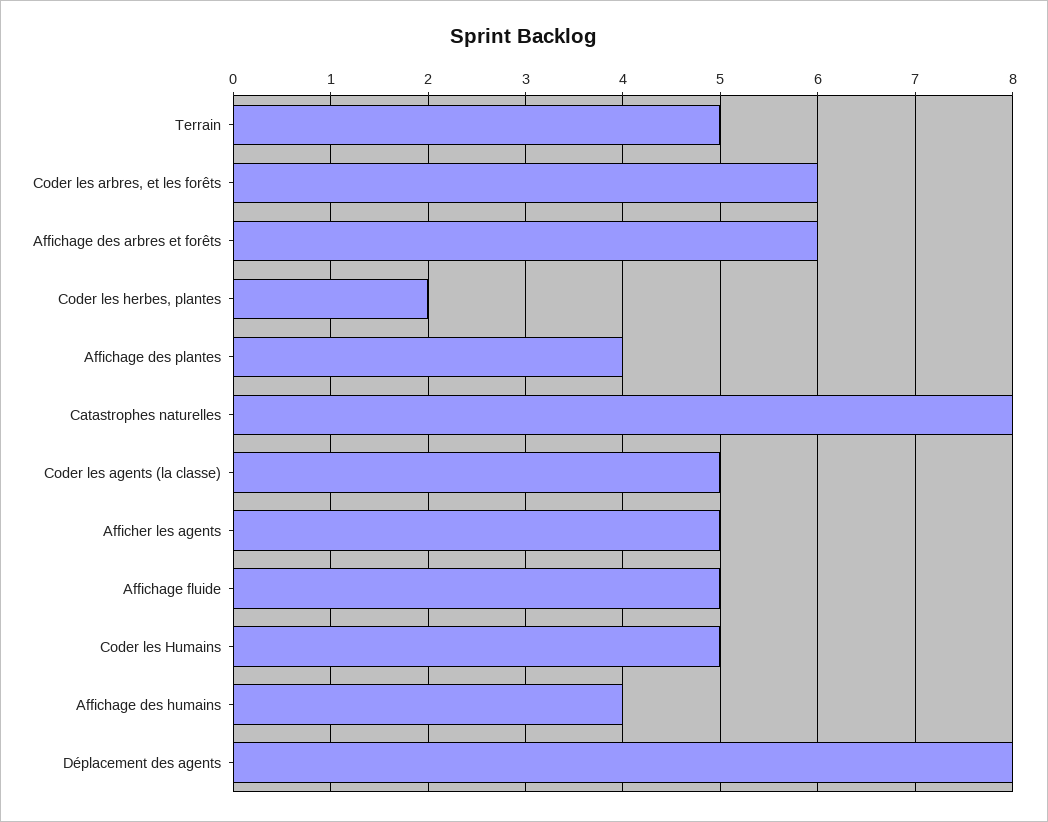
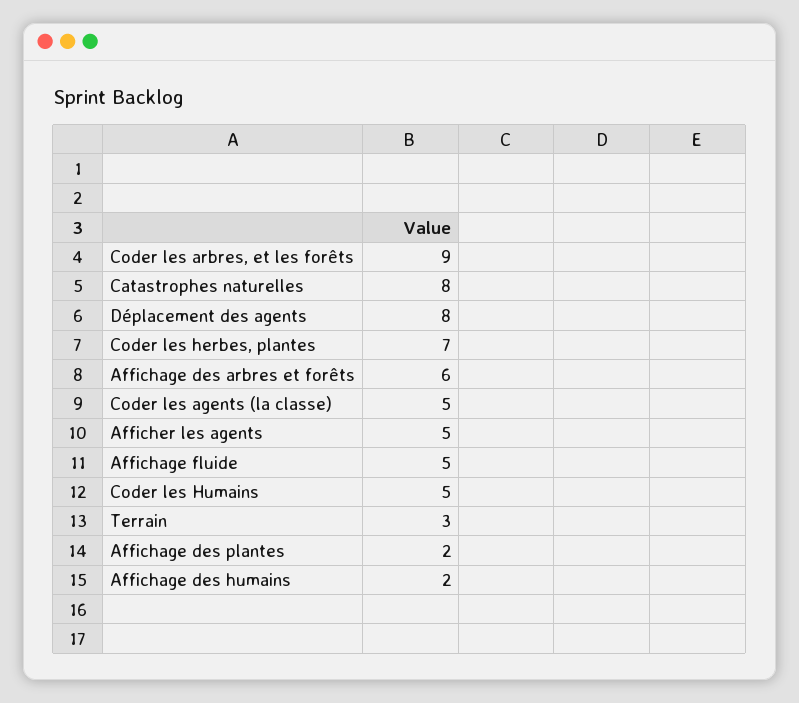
Terrain: 5 -> 3
Coder les arbres, et les forêts: 6 -> 9
Coder les herbes, plantes: 2 -> 7
Affichage des plantes: 4 -> 2
Affichage des humains: 4 -> 2

